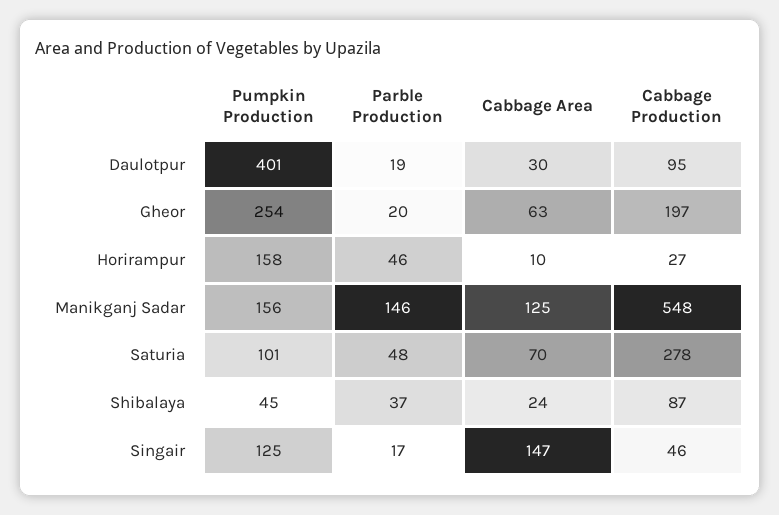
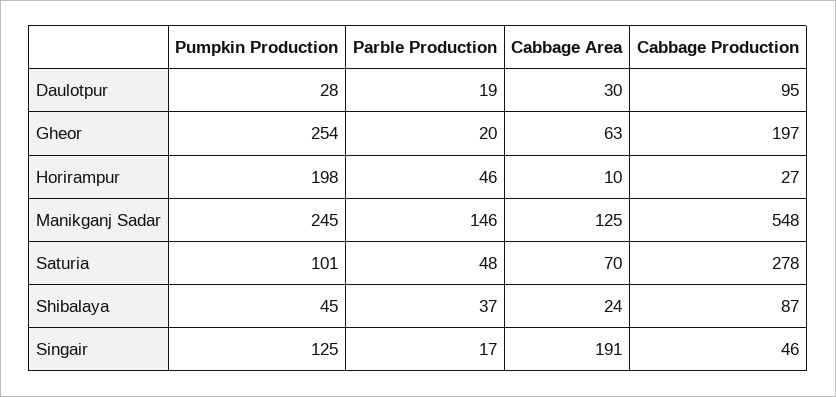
Pumpkin Production, Daulotpur: 401 -> 28
Pumpkin Production, Horirampur: 158 -> 198
Pumpkin Production, Manikganj Sadar: 156 -> 245
Cabbage Area, Singair: 147 -> 191

